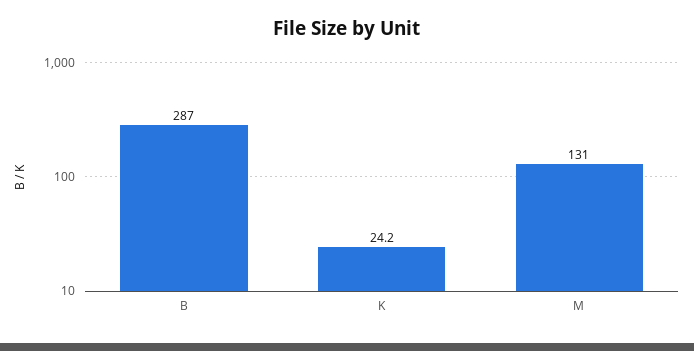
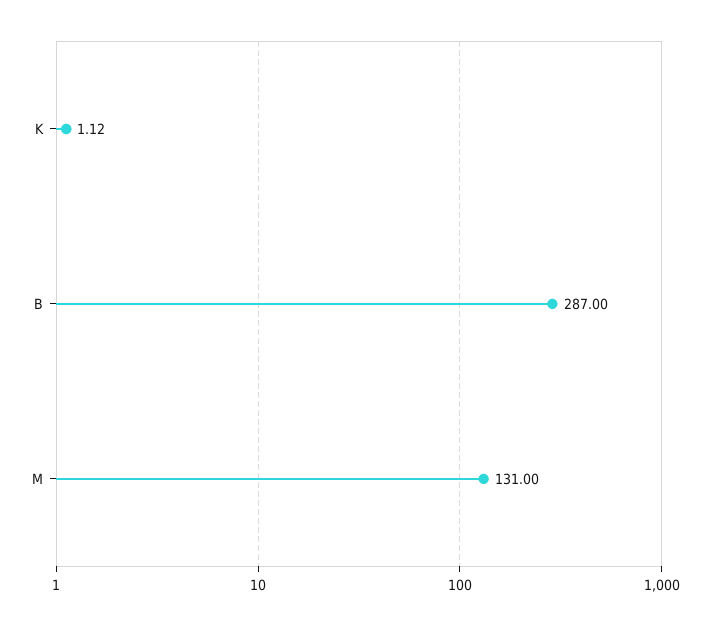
K: 24.2 -> 1.12

